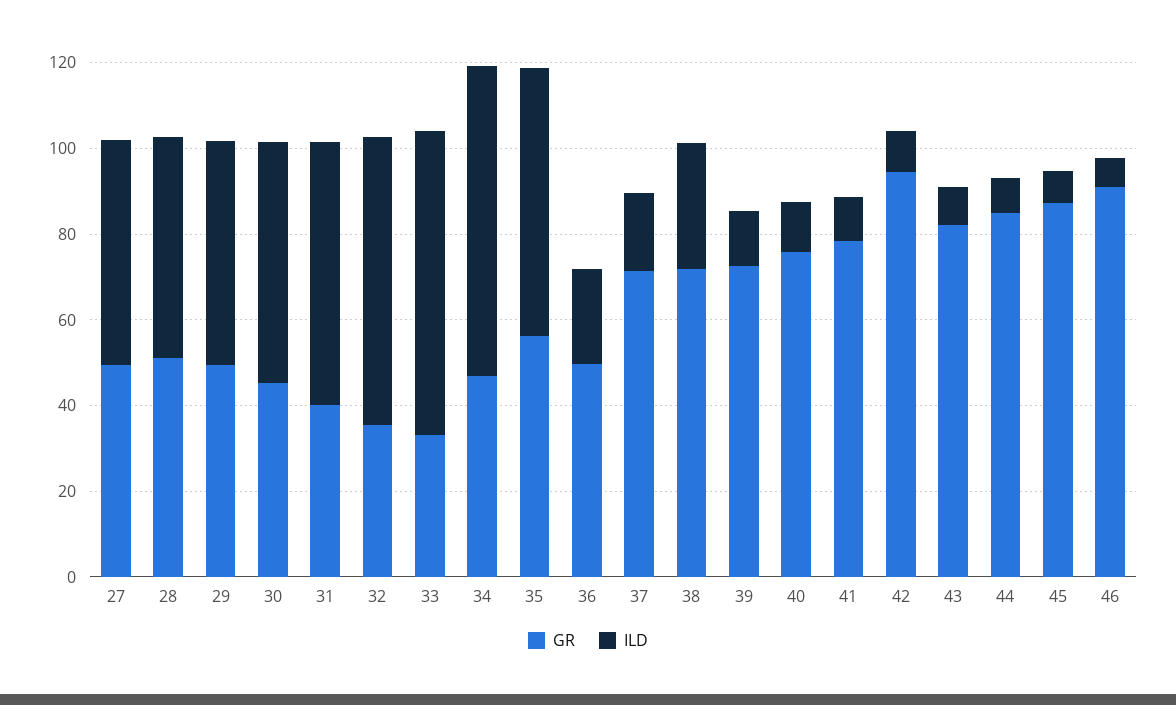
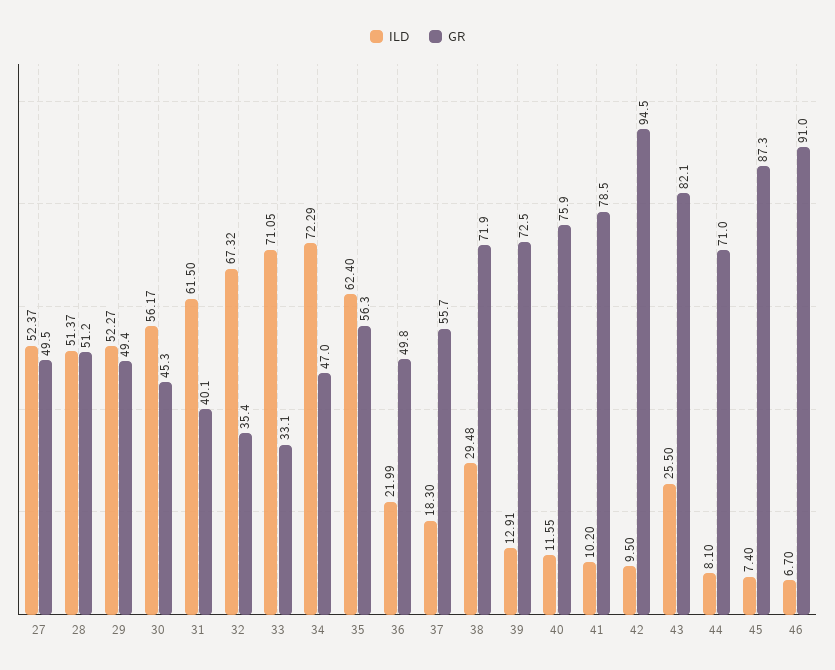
GR, 37: 70 -> 55.7
ILD, 43: 10 -> 25.5
GR, 44: 85 -> 71

